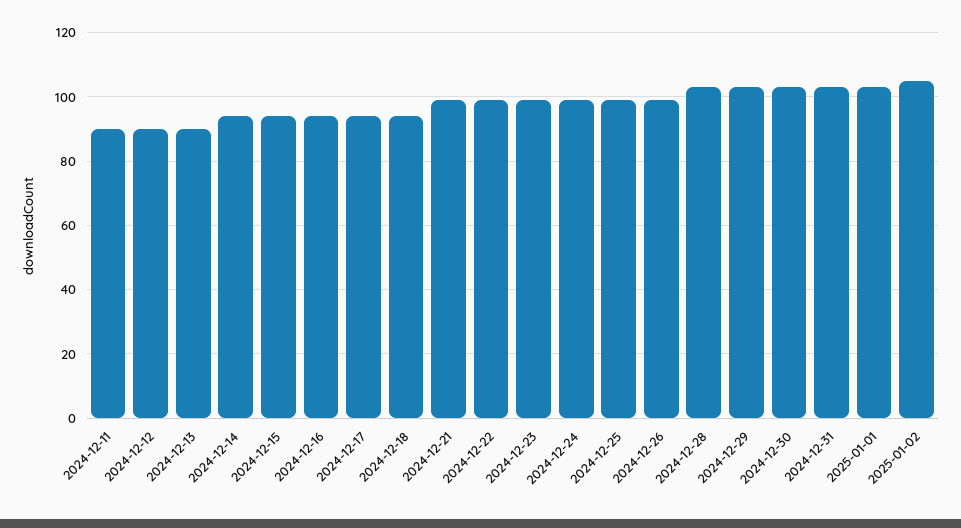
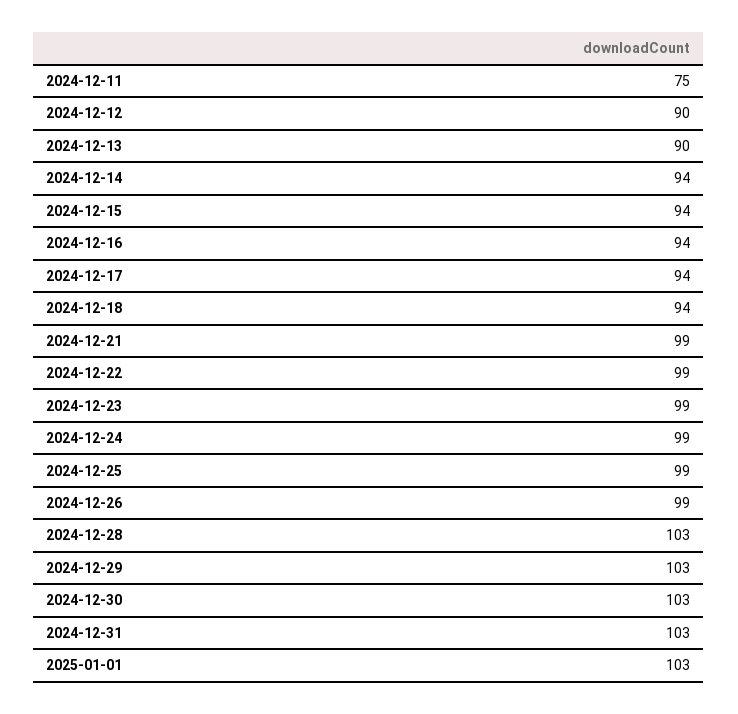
2024-12-11: 90 -> 75
2025-01-02: 105 -> none

